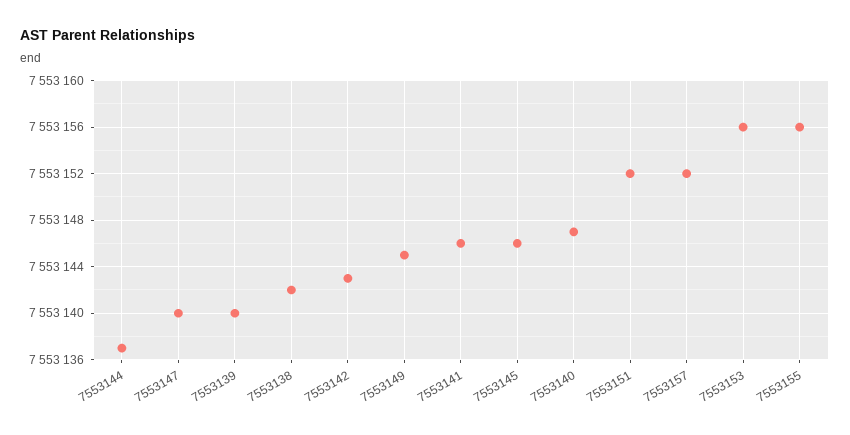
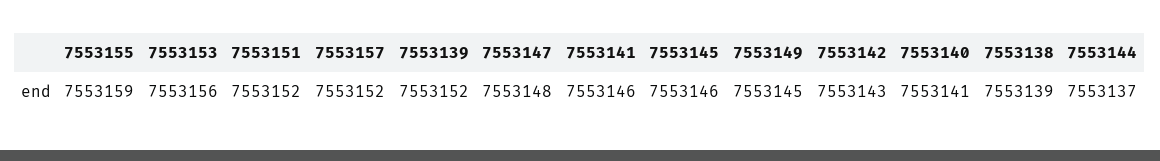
7553147: 7553140 -> 7553148
7553139: 7553140 -> 7553152
7553138: 7553142 -> 7553139
7553140: 7553147 -> 7553141
7553155: 7553156 -> 7553159

